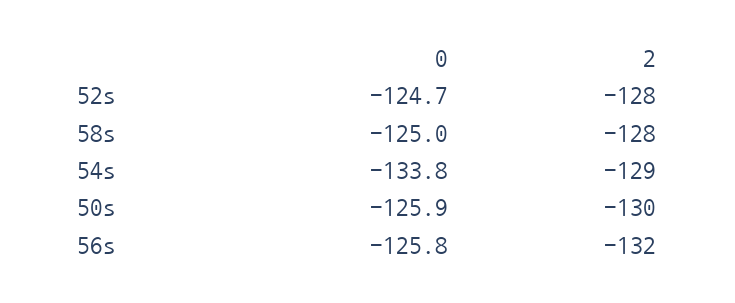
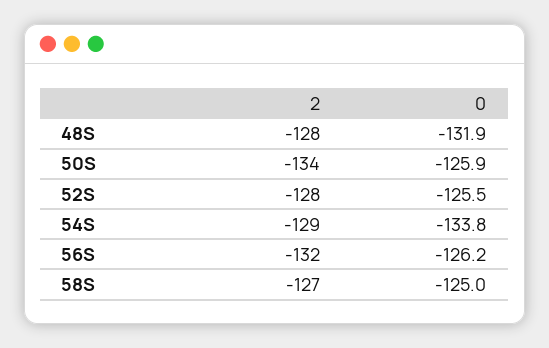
0, 52s: -124.7 -> -125.5
2, 58s: -128 -> -127
2, 50s: -130 -> -134
0, 56s: -125.8 -> -126.2
2, 48S: none -> -128
0, 48S: none -> -131.9

